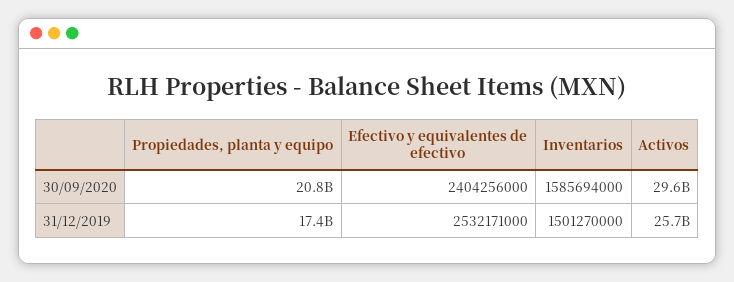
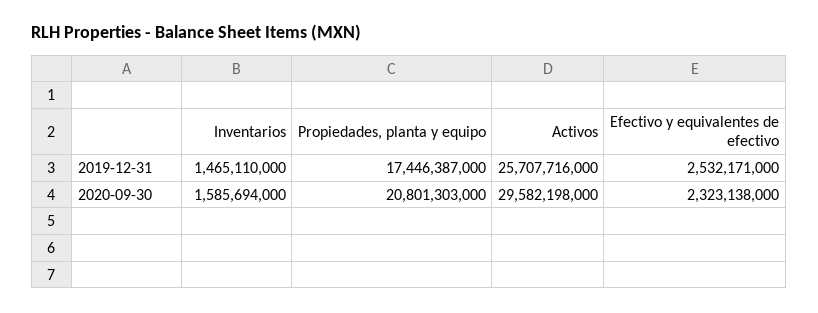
Efectivo y equivalentes de efectivo, 30/09/2020: 2404256000 -> 2323138000
Inventarios, 31/12/2019: 1501270000 -> 1465110000

